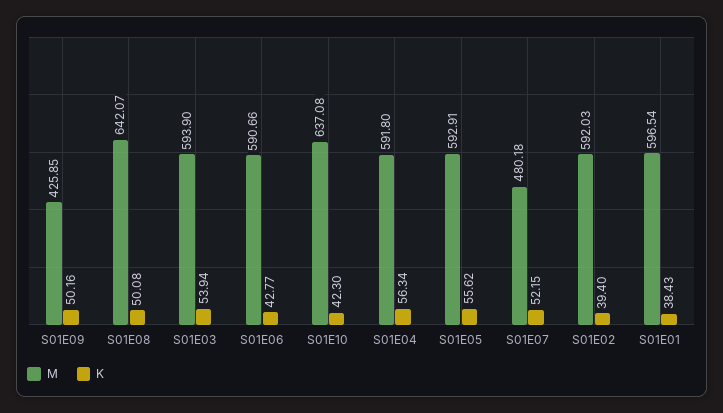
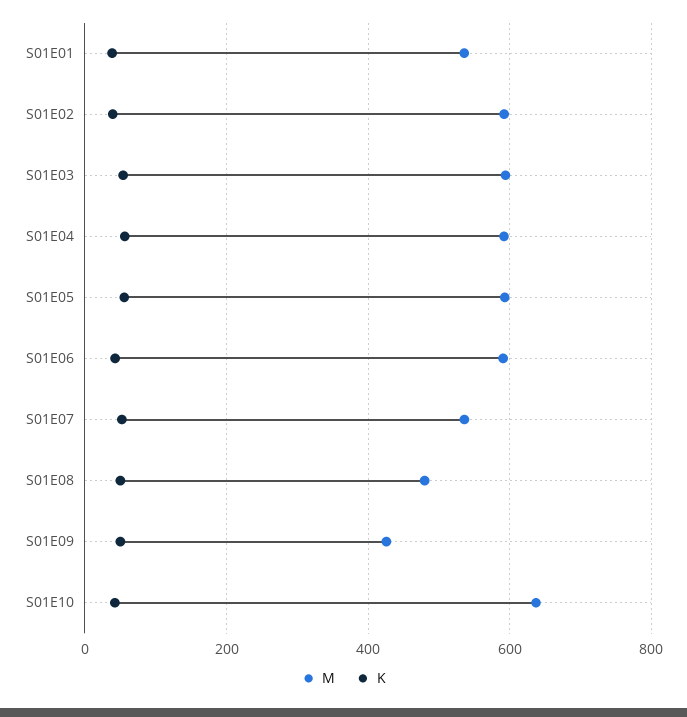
M, S01E08: 642.07 -> 480
M, S01E07: 480.18 -> 540
M, S01E01: 596.54 -> 540

